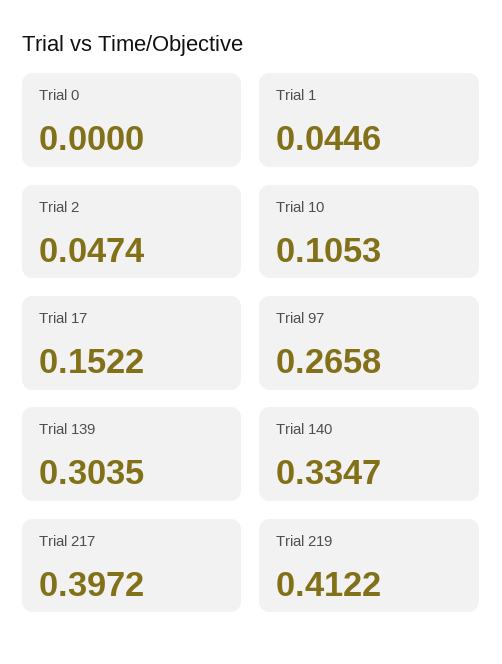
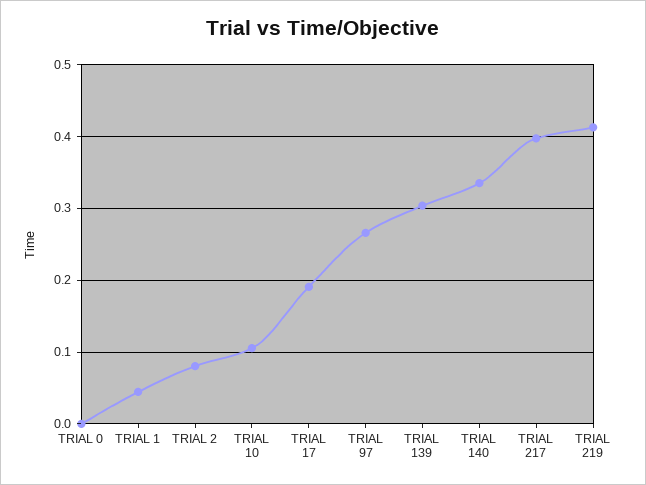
Trial 2: 0.0474 -> 0.08
Trial 17: 0.1522 -> 0.19

